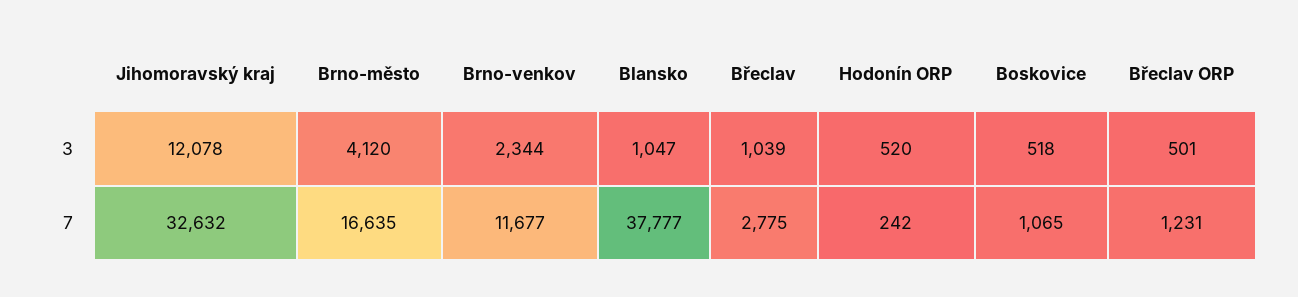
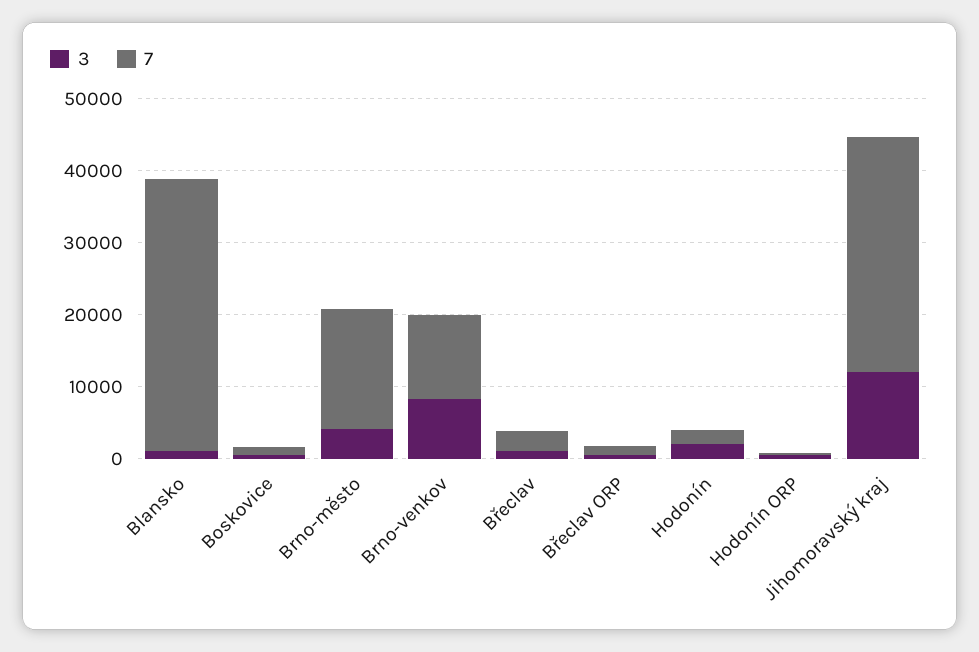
3, Brno-venkov: 2344 -> 8000
3, Hodonín: none -> 2000
7, Hodonín: none -> 2000

